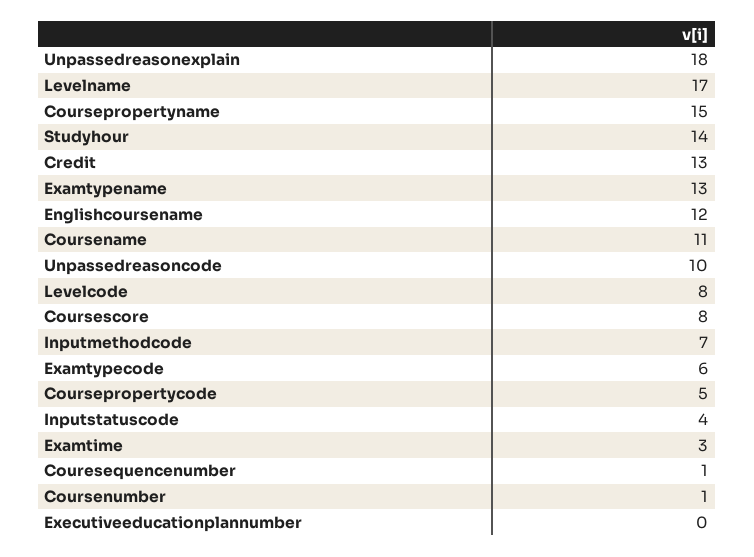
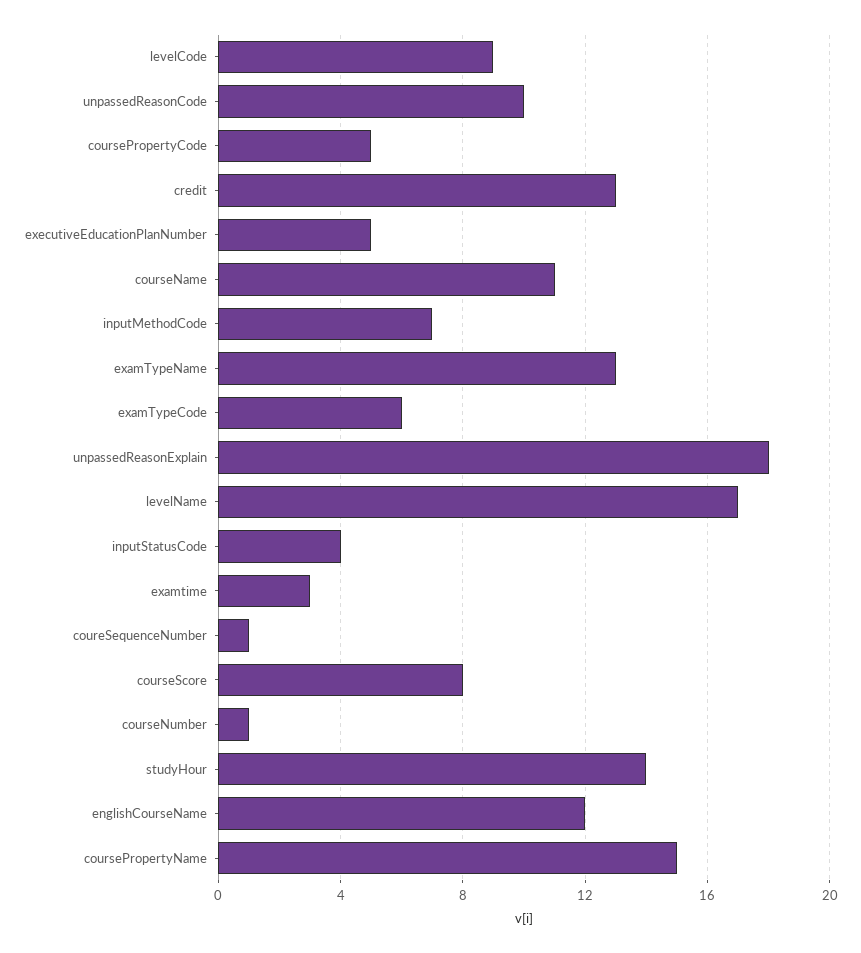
Levelcode: 8 -> 9
Executiveeducationplannumber: 0 -> 5

